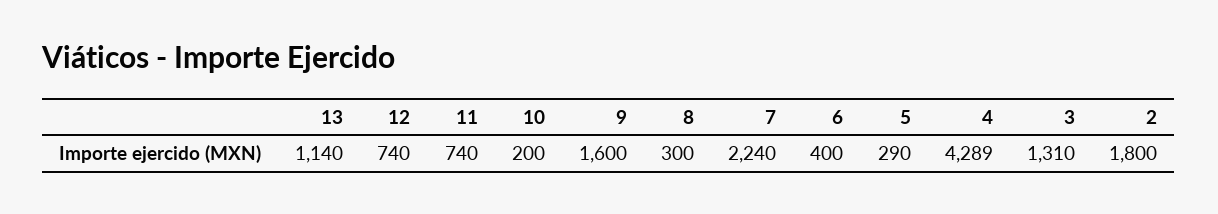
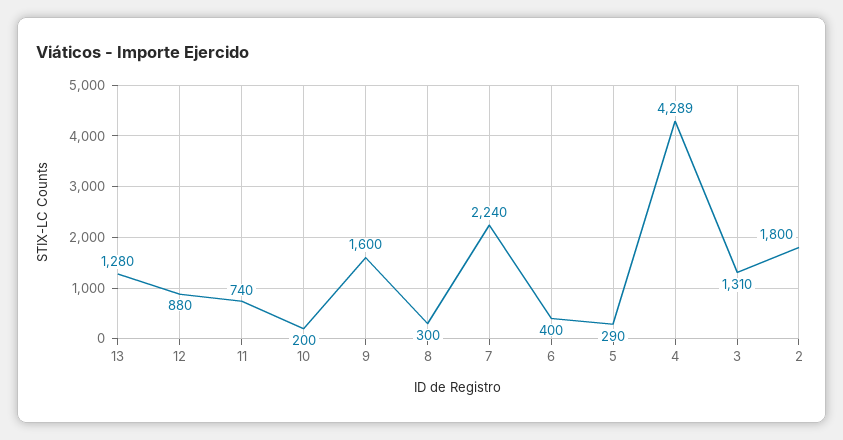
13: 1140 -> 1280
12: 740 -> 880

